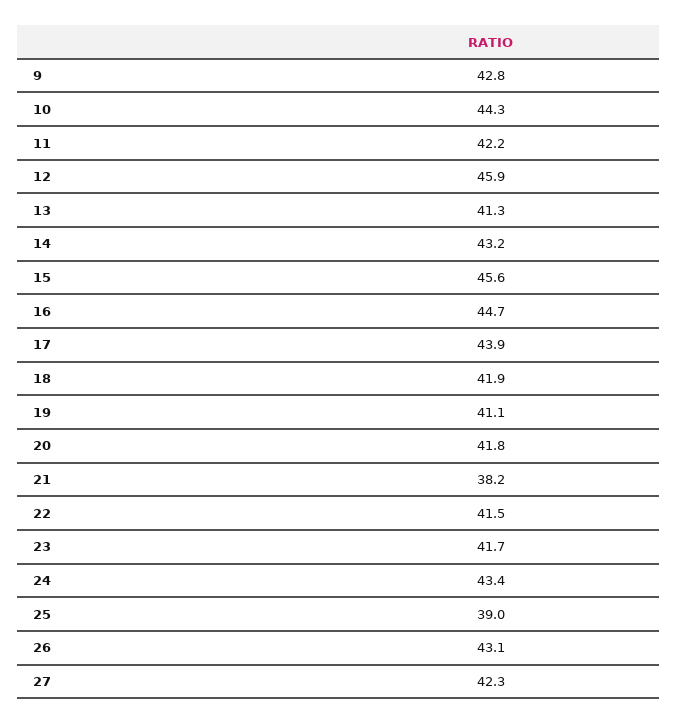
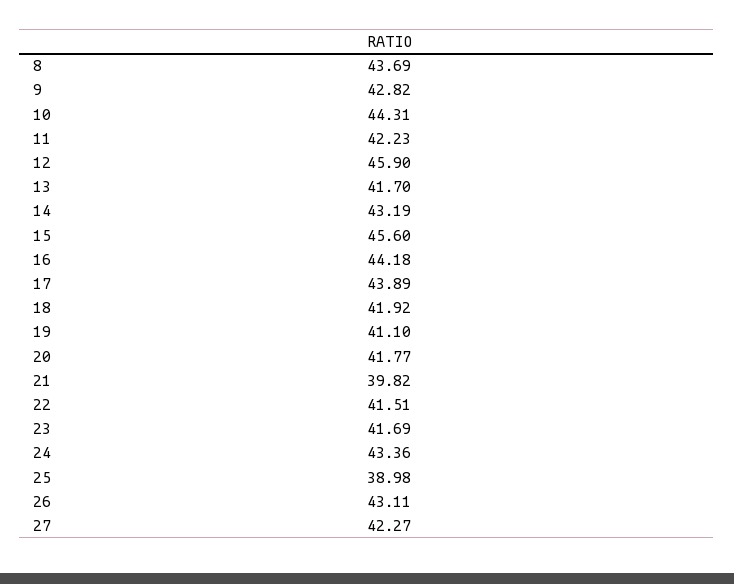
13: 41.3 -> 41.7
16: 44.7 -> 44.18
21: 38.2 -> 39.82
8: none -> 43.69

